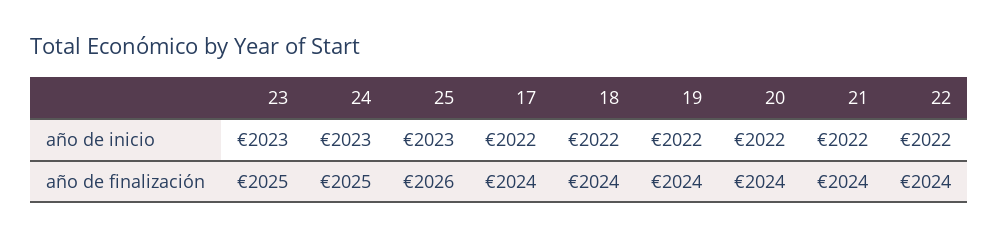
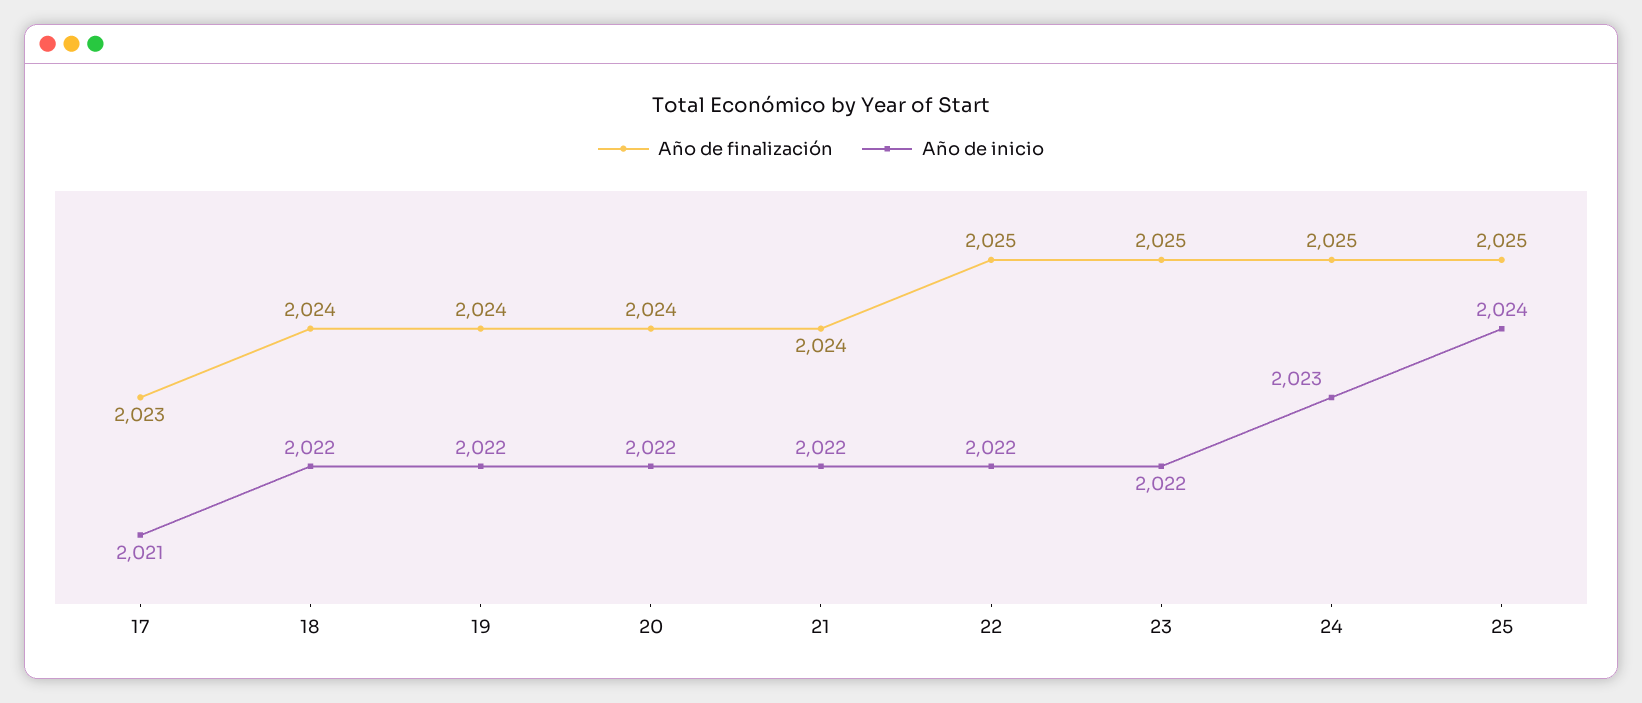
año de inicio, 23: 2023 -> 2022
año de inicio, 25: 2023 -> 2024
año de inicio, 17: 2022 -> 2021
año de finalización, 25: 2026 -> 2025
año de finalización, 17: 2024 -> 2023
año de finalización, 22: 2024 -> 2025

